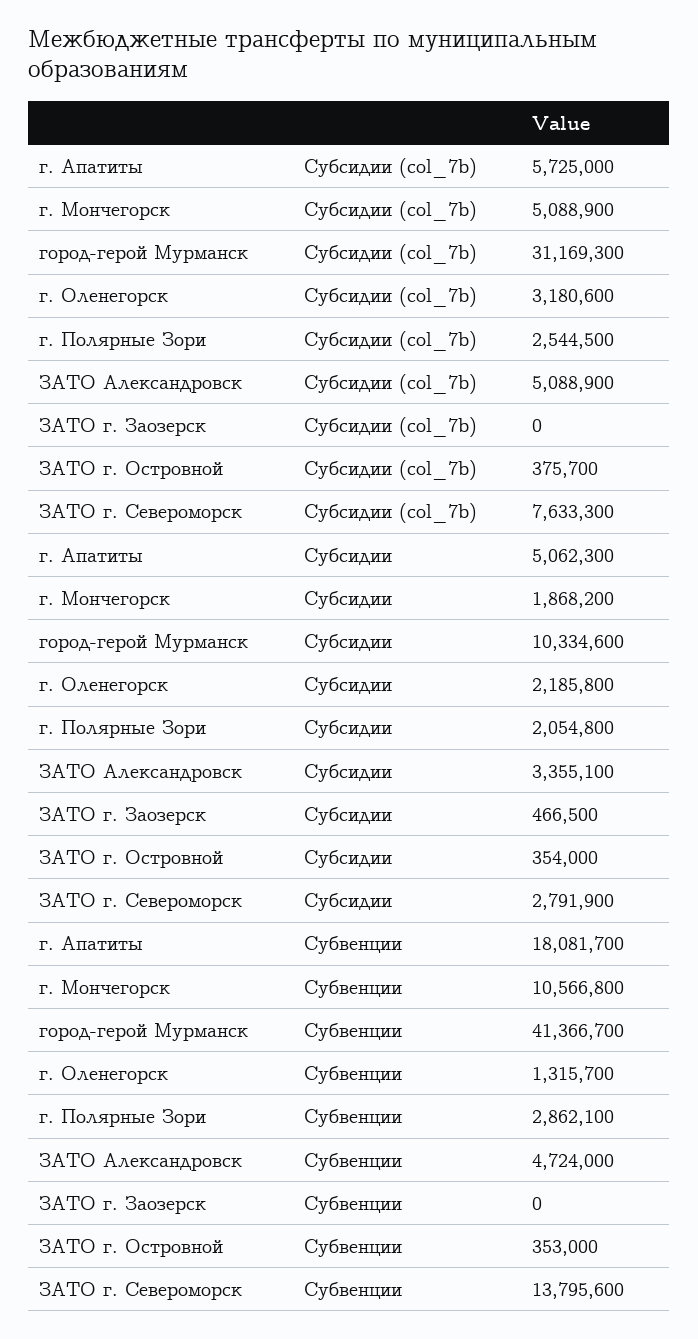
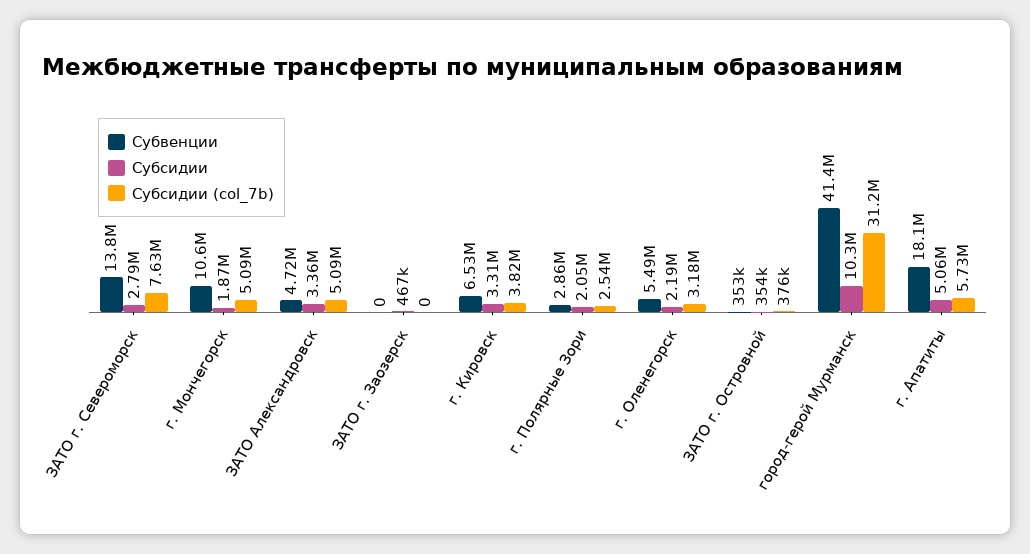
Субвенции, г. Оленегорск: 1315700 -> 5490000
Субвенции, г. Кировск: none -> 6530000
Субсидии, г. Кировск: none -> 3310000
Субсидии (col_7b), г. Кировск: none -> 3820000

